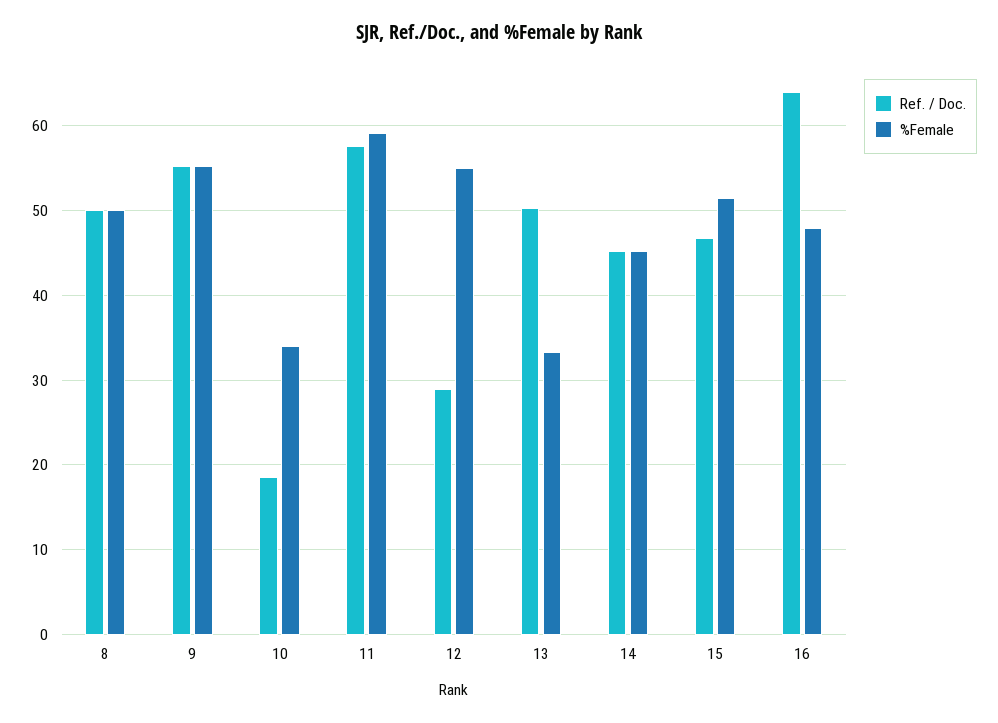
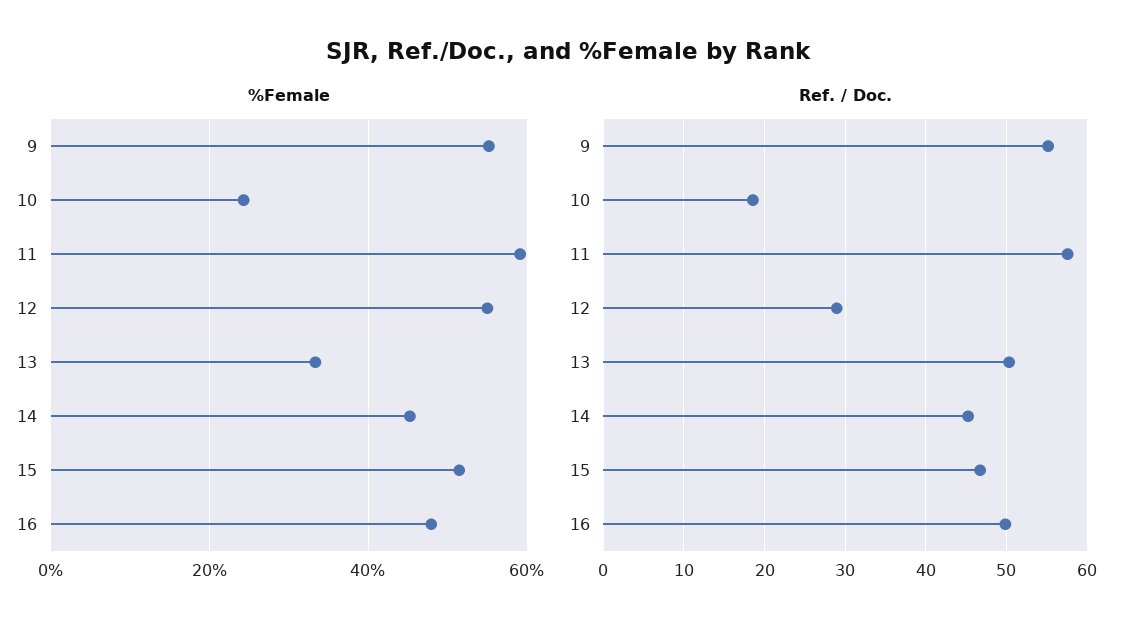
Ref. / Doc., 8: 50 -> none
%Female, 8: 50 -> none
%Female, 10: 34 -> 24
Ref. / Doc., 16: 64 -> 50

